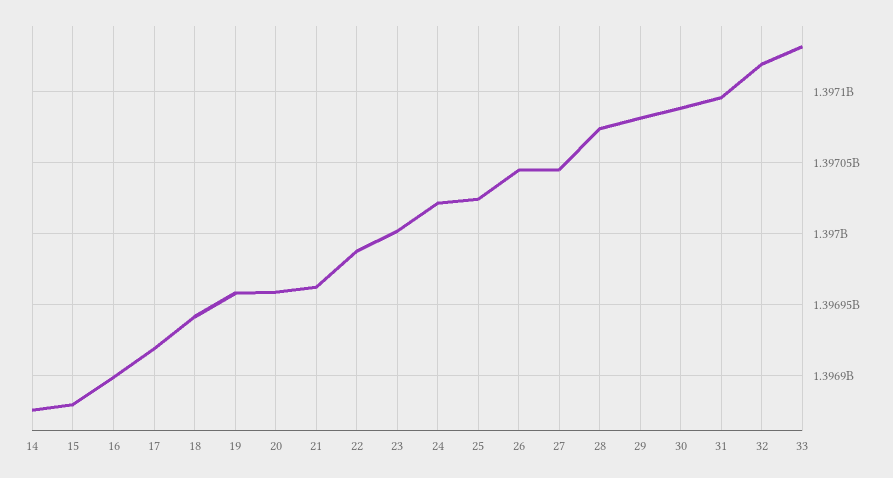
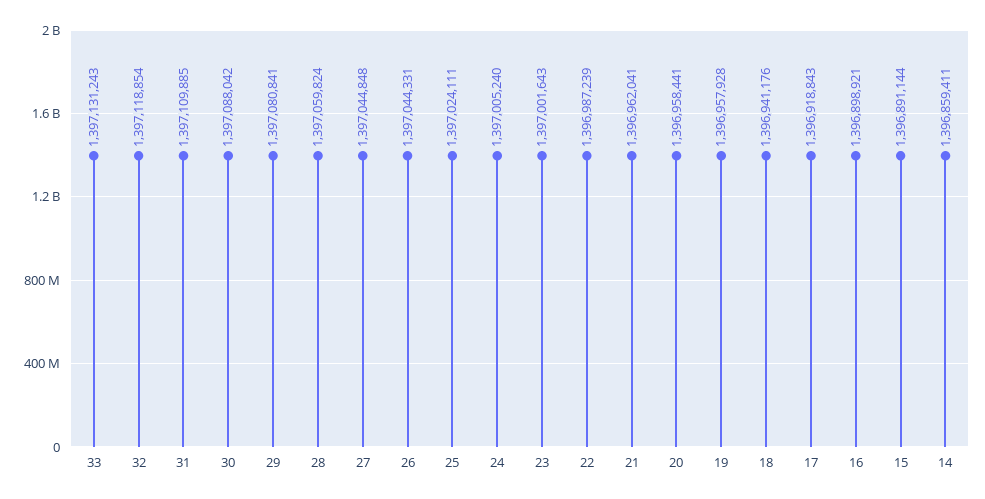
14: 1396875000 -> 1396859411
15: 1396880000 -> 1396891144
24: 1397020000 -> 1397005240
28: 1397075000 -> 1397059824
31: 1397095000 -> 1397109885

